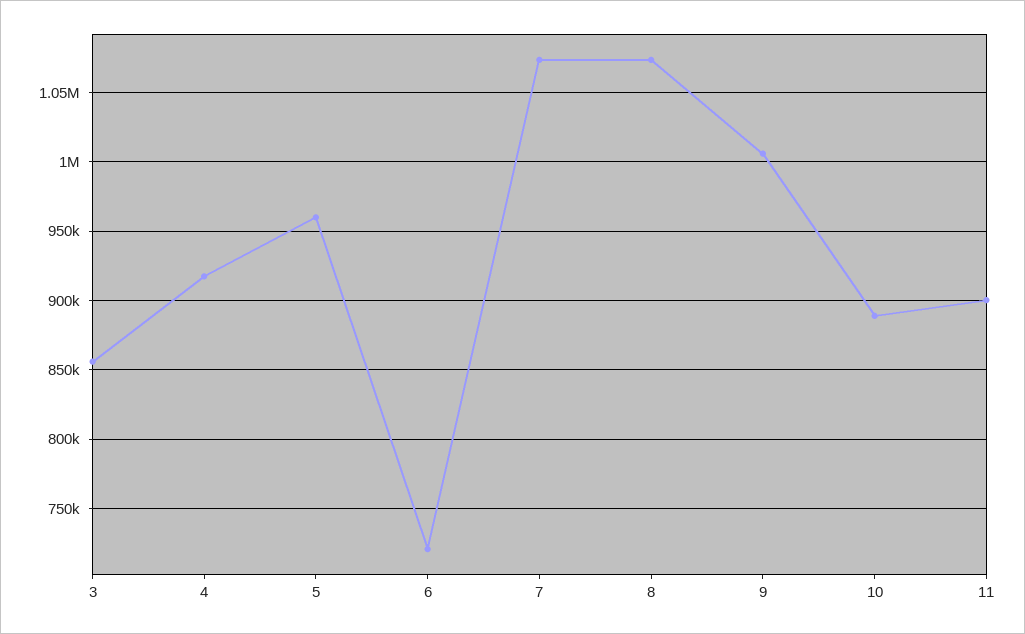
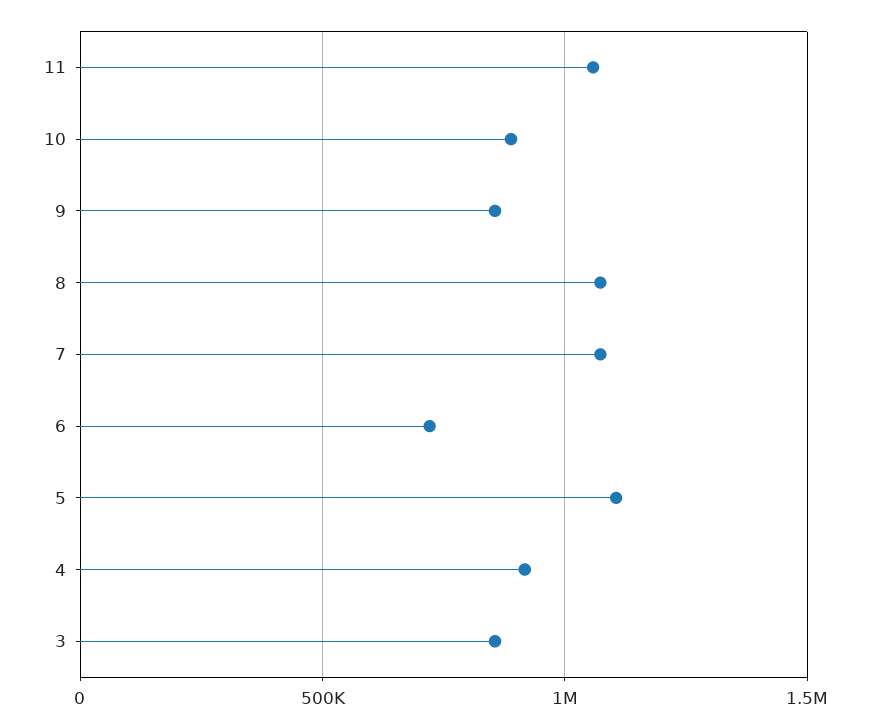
5: 960000 -> 1100000
9: 1005000 -> 850000
11: 900000 -> 1050000

